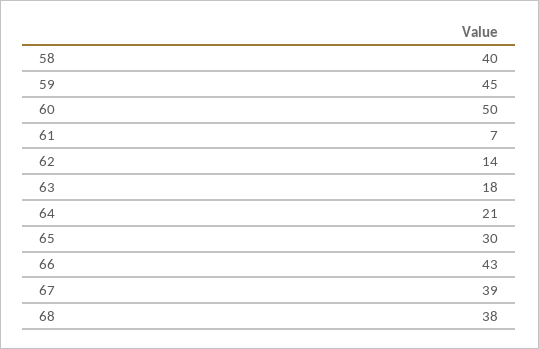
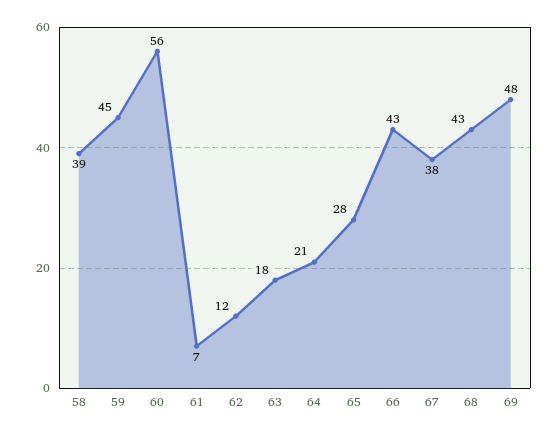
58: 40 -> 39
60: 50 -> 56
62: 14 -> 12
65: 30 -> 28
67: 39 -> 38
68: 38 -> 43
69: none -> 48

